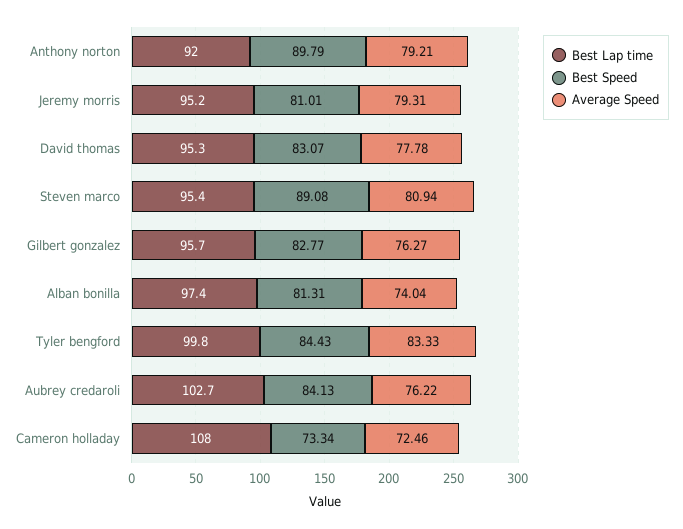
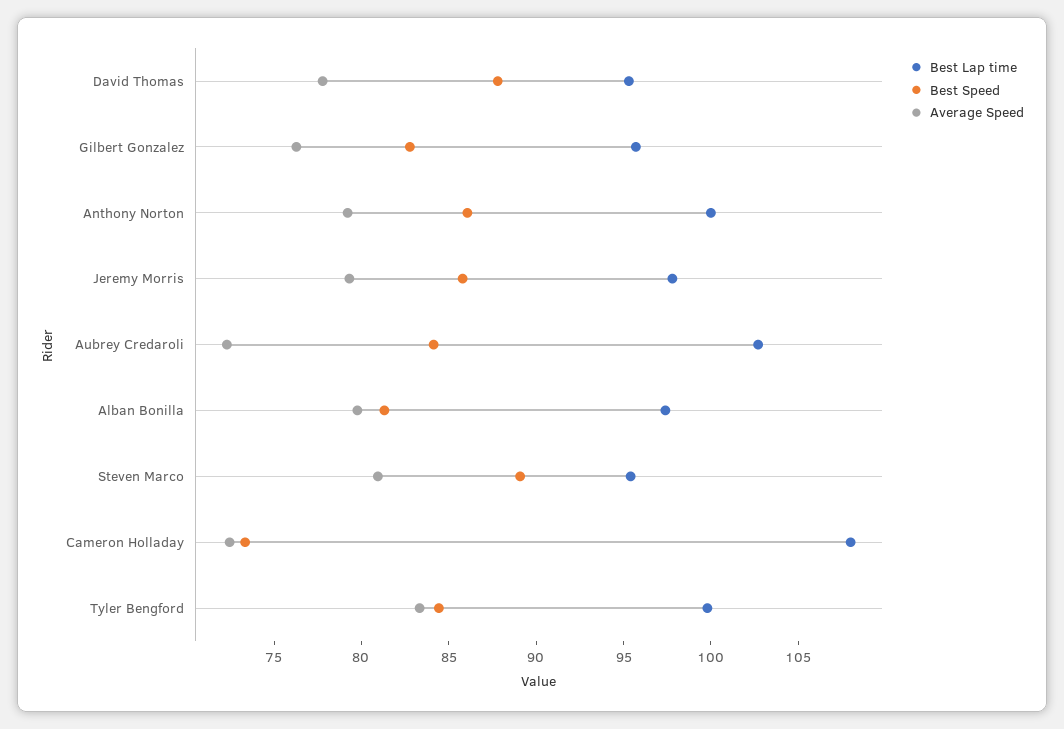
Best Lap time, Anthony norton: 92 -> 100
Best Speed, Anthony norton: 89.79 -> 86
Best Lap time, Jeremy morris: 95.2 -> 98
Best Speed, Jeremy morris: 81.01 -> 86
Best Speed, David thomas: 83.07 -> 88
Average Speed, Alban bonilla: 74.04 -> 80
Average Speed, Aubrey credaroli: 76.22 -> 72

